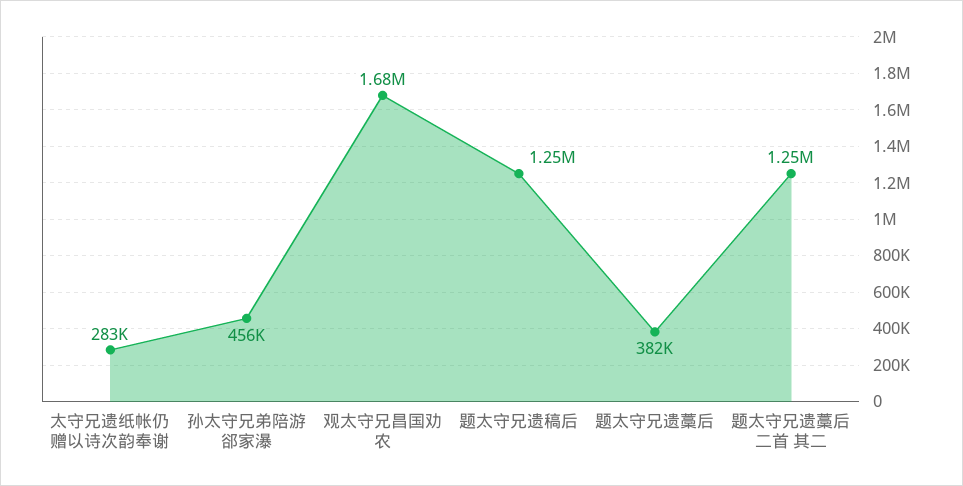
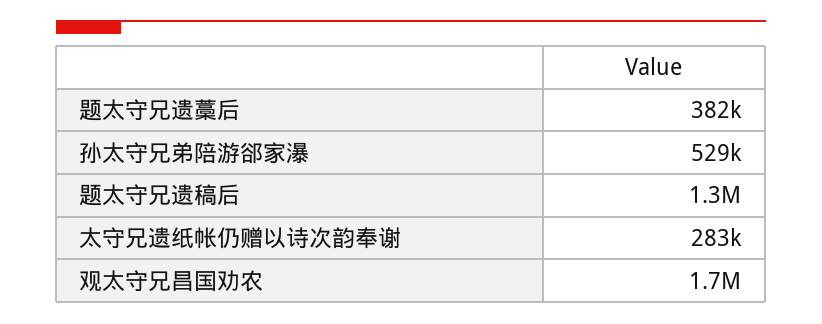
孙太守兄弟陪游郤家瀑: 456000 -> 529000
题太守兄遗藁后二首 其二: 1250000 -> none

